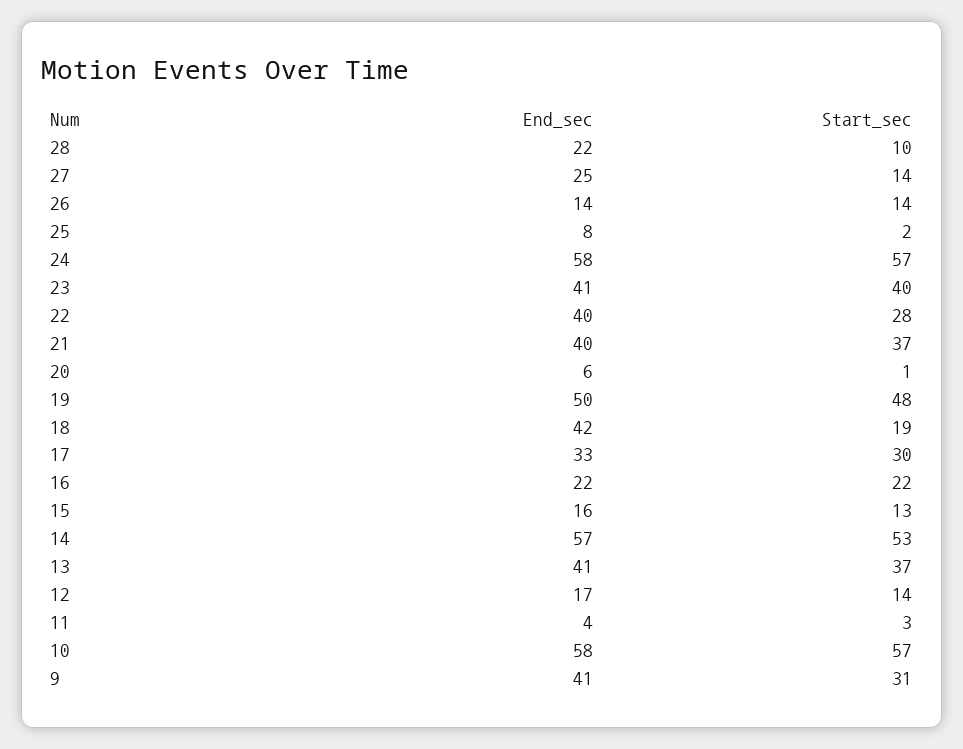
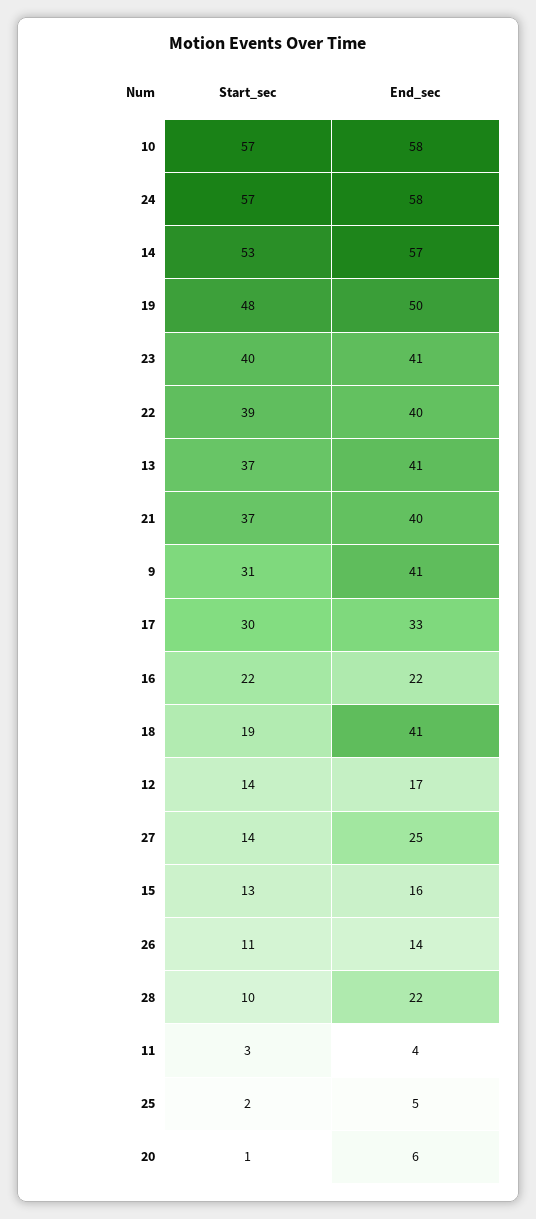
Start_sec, 26: 14 -> 11
End_sec, 25: 8 -> 5
Start_sec, 22: 28 -> 39
End_sec, 18: 42 -> 41

